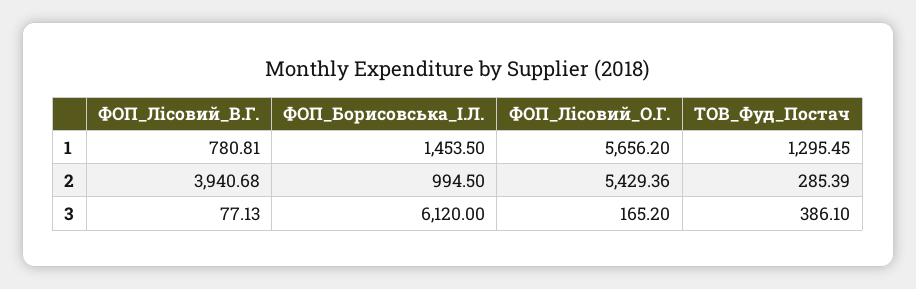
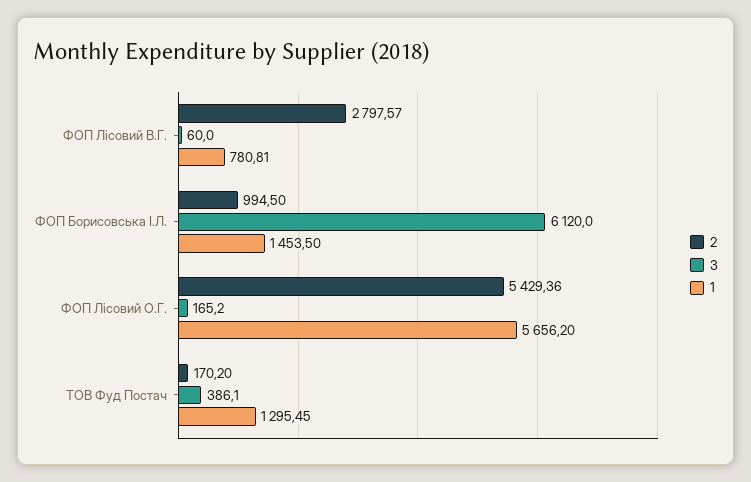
2, ФОП_Лісовий_В.Г.: 3940.68 -> 2797.57
2, ТОВ_Фуд_Постач: 285.39 -> 170.2
3, ФОП_Лісовий_В.Г.: 77.13 -> 60

